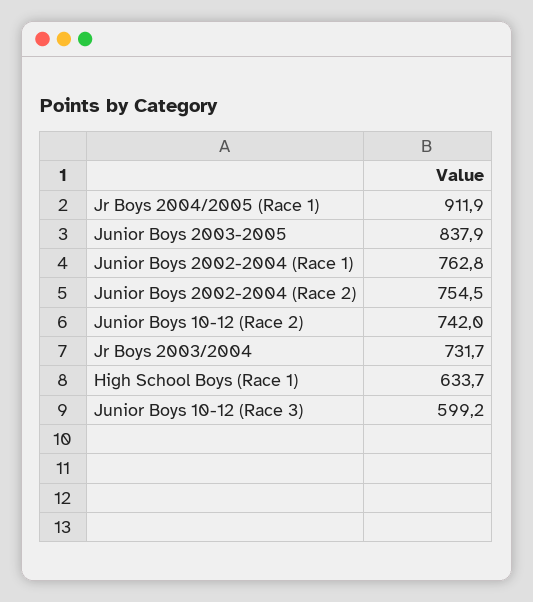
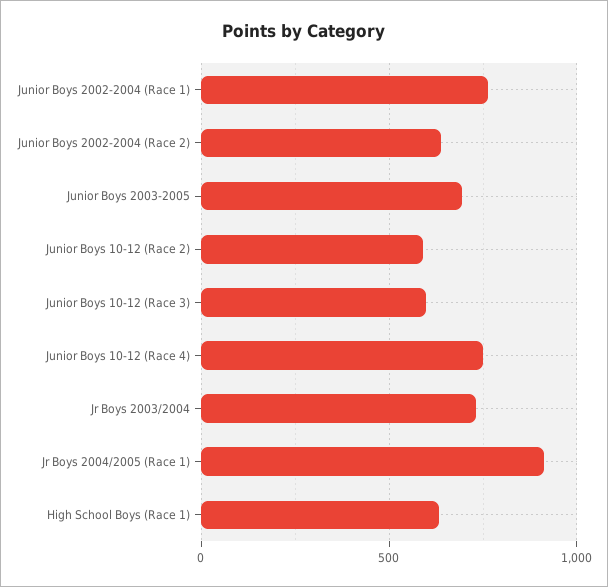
Junior Boys 2003-2005: 837.9 -> 700
Junior Boys 2002-2004 (Race 2): 754.5 -> 650
Junior Boys 10-12 (Race 2): 742 -> 600
Junior Boys 10-12 (Race 4): none -> 750

